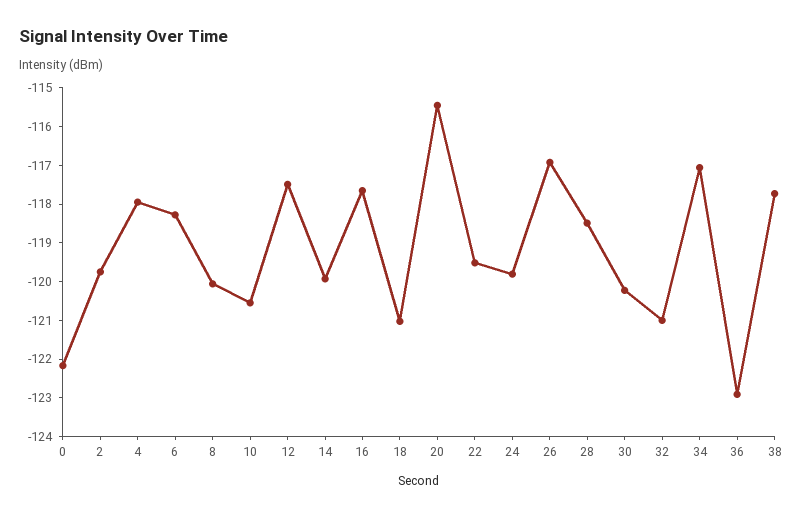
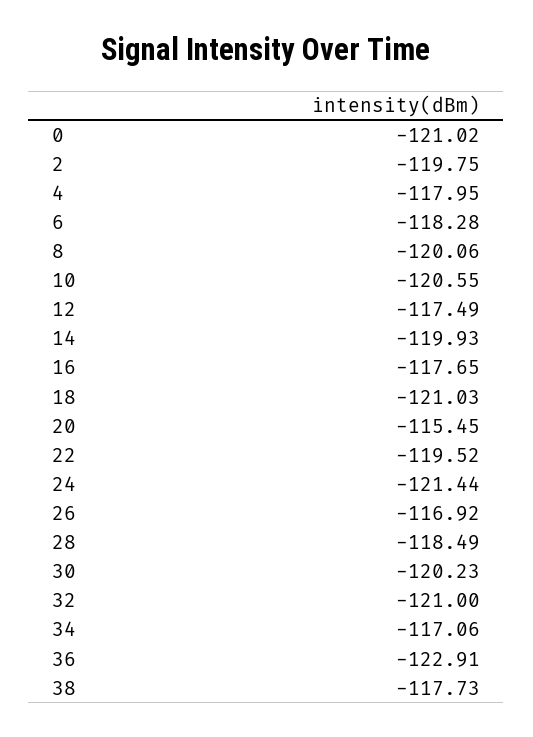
0: -122.25 -> -121.02
24: -119.75 -> -121.44

